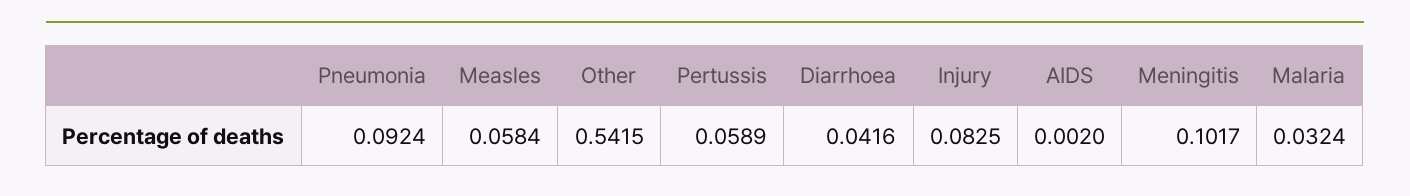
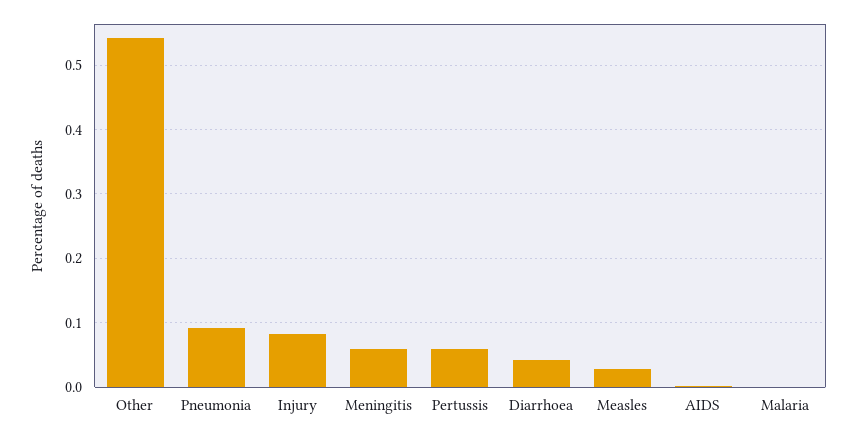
Measles: 0.0584 -> 0.03
Meningitis: 0.1017 -> 0.06
Malaria: 0.0324 -> 0

